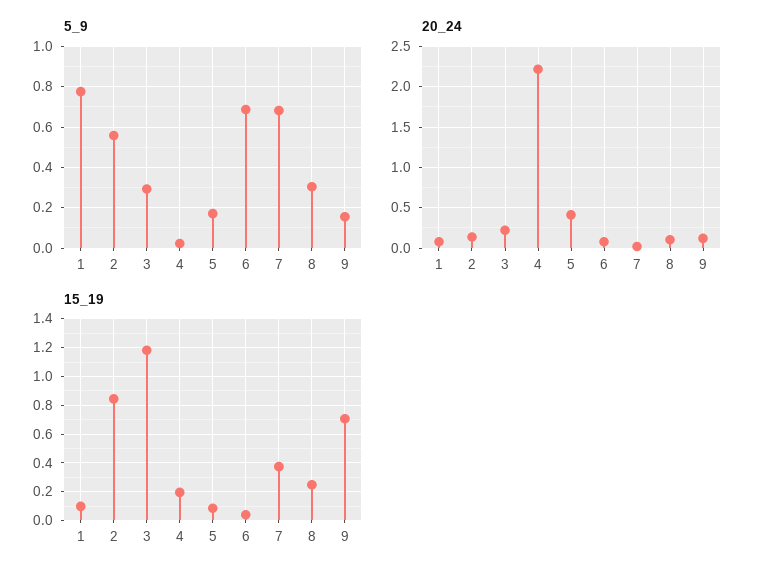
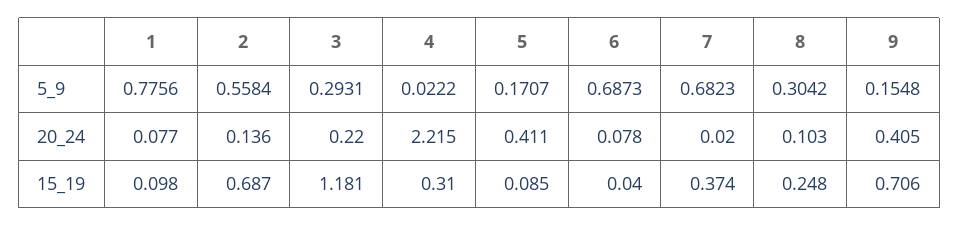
20_24, 9: 0.1 -> 0.405
15_19, 2: 0.85 -> 0.687
15_19, 4: 0.2 -> 0.31

